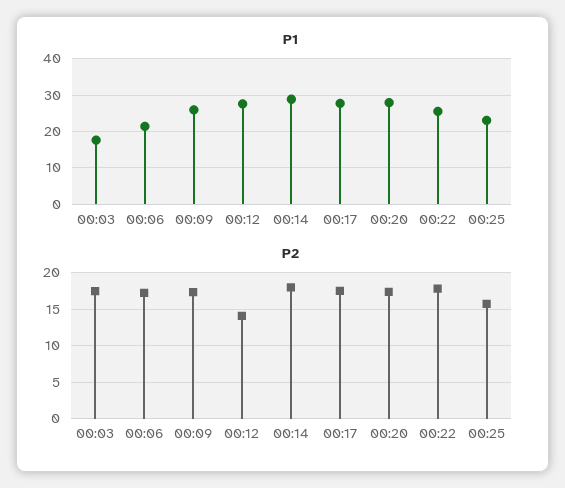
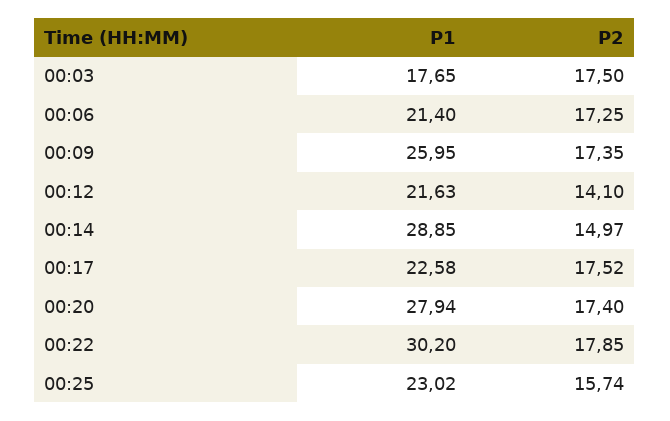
P1, 00:12: 28 -> 21.63
P1, 00:17: 28 -> 22.58
P1, 00:22: 26 -> 30.2
P2, 00:14: 18 -> 14.97

